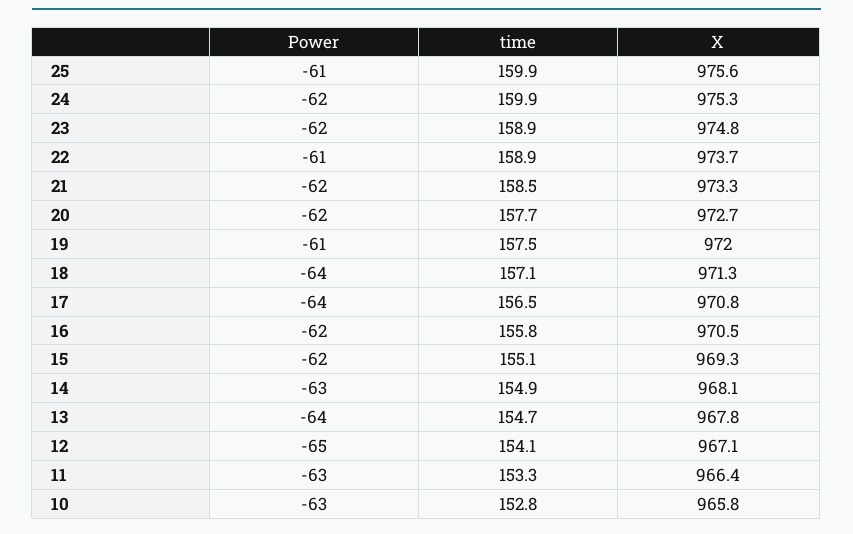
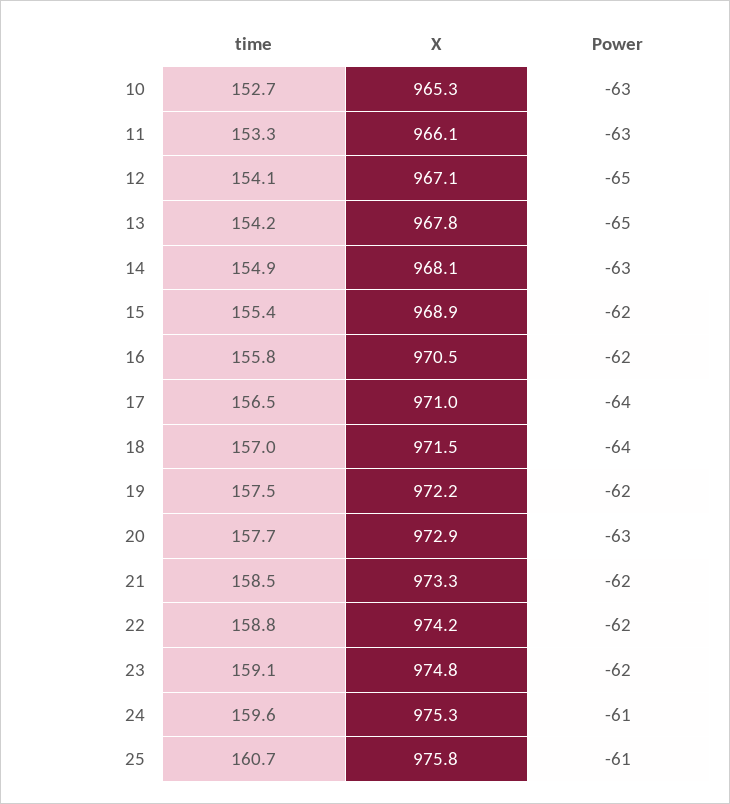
time, 25: 159.9 -> 160.7
X, 25: 975.6 -> 975.8
Power, 24: -62 -> -61
time, 24: 159.9 -> 159.6
time, 23: 158.9 -> 159.1
Power, 22: -61 -> -62
time, 22: 158.9 -> 158.8
X, 22: 973.7 -> 974.2
Power, 20: -62 -> -63
X, 20: 972.7 -> 972.9
Power, 19: -61 -> -62
X, 19: 972 -> 972.2
time, 18: 157.1 -> 157
X, 18: 971.3 -> 971.5
X, 17: 970.8 -> 971
time, 15: 155.1 -> 155.4
X, 15: 969.3 -> 968.9
Power, 13: -64 -> -65
time, 13: 154.7 -> 154.2
X, 11: 966.4 -> 966.1
time, 10: 152.8 -> 152.7
X, 10: 965.8 -> 965.3

